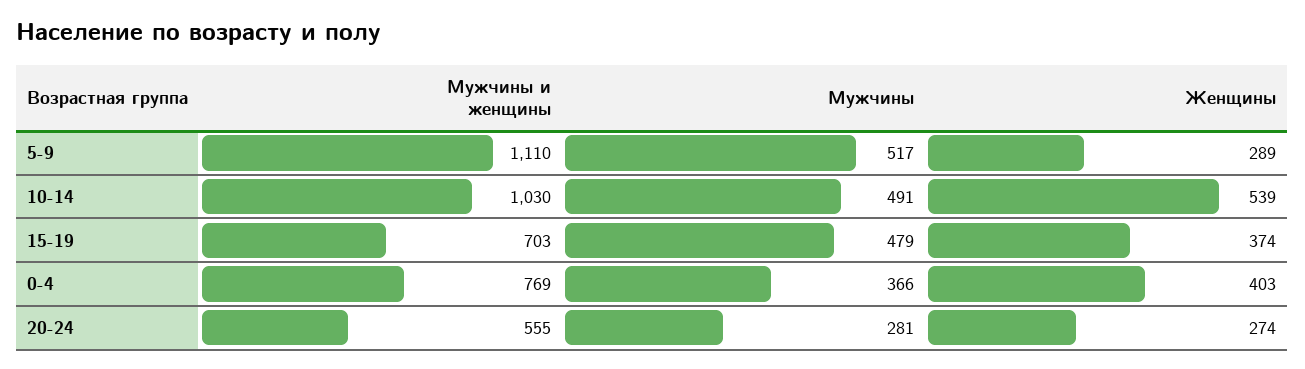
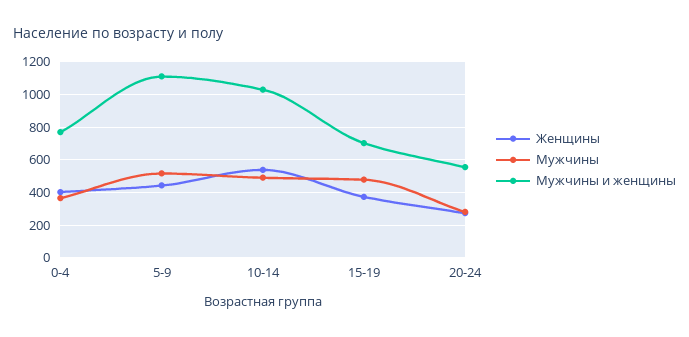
Женщины, 5-9: 289 -> 450

